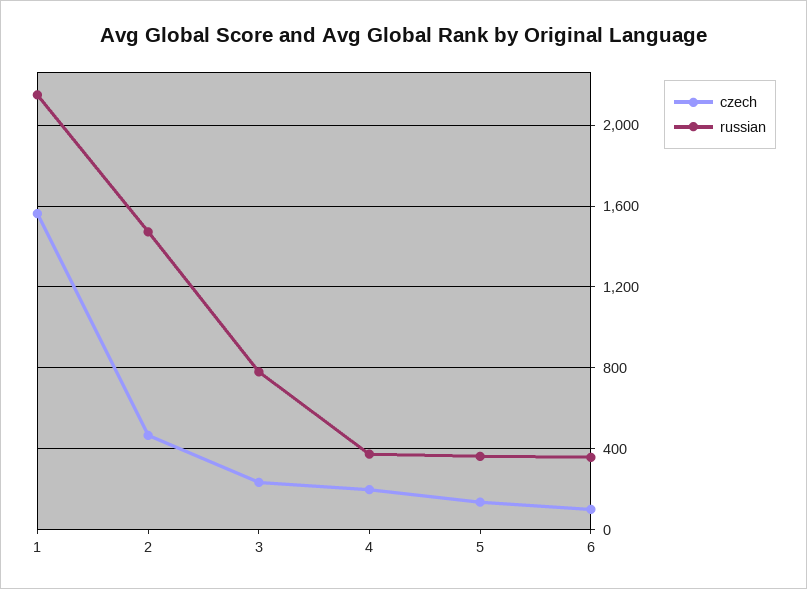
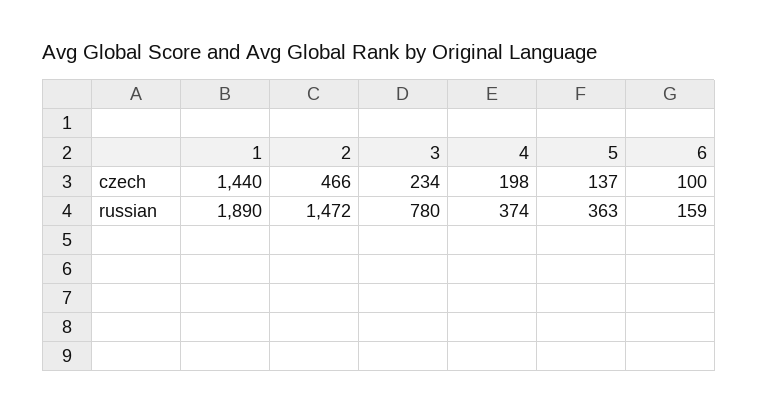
czech, 1: 1550 -> 1440
russian, 1: 2150 -> 1890
russian, 6: 350 -> 159

